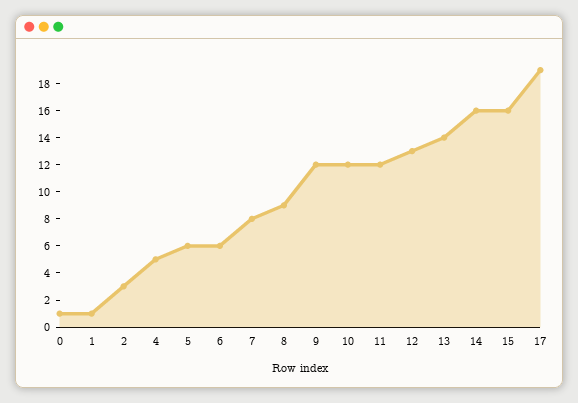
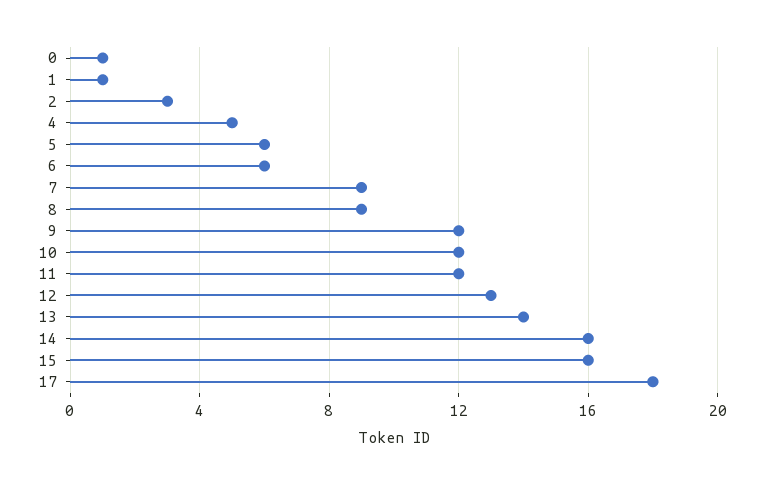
7: 8 -> 9
17: 19 -> 18

